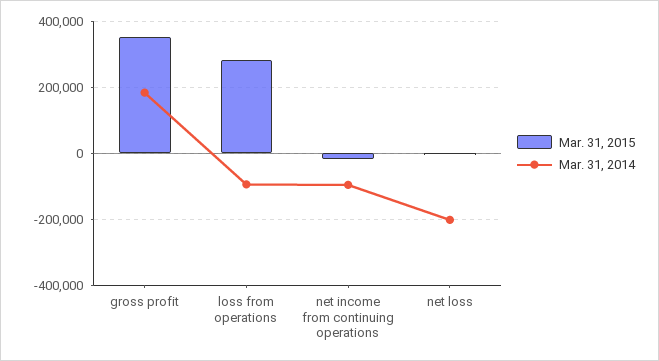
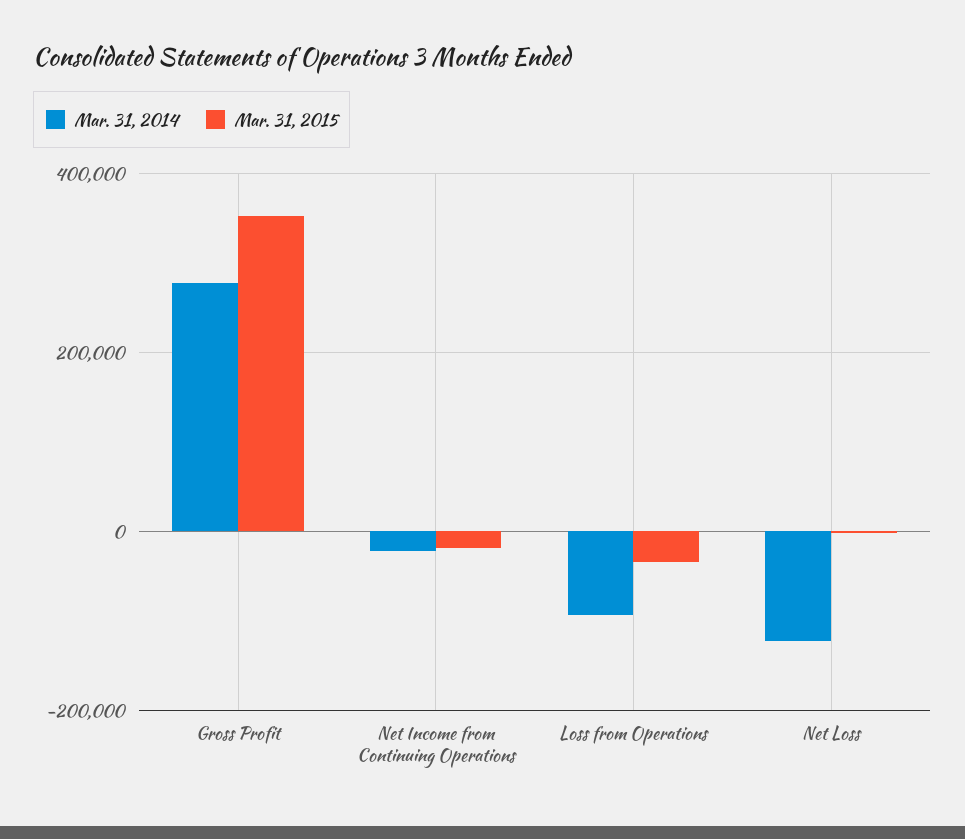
Mar. 31, 2014, gross profit: 180000 -> 280000
Mar. 31, 2015, loss from operations: 280000 -> -40000
Mar. 31, 2014, net income from continuing operations: -100000 -> -20000
Mar. 31, 2014, net loss: -200000 -> -120000

